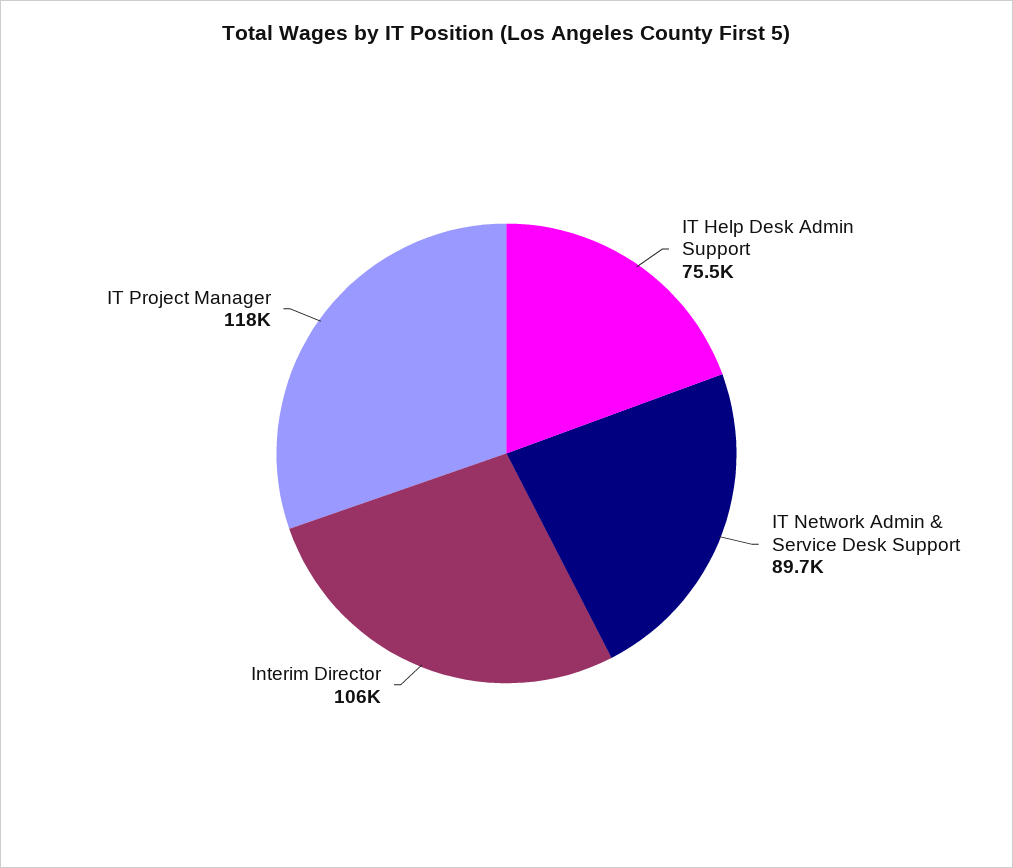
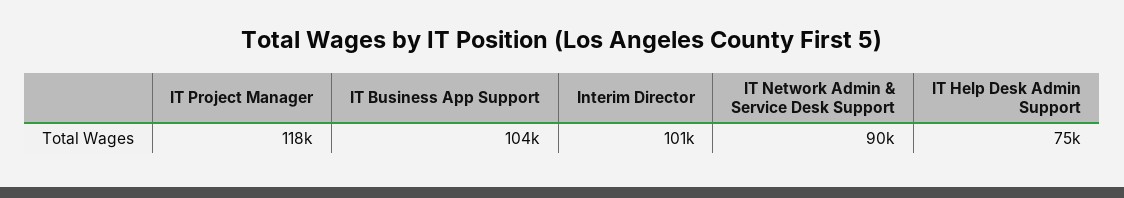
Interim Director: 106000 -> 101000
IT Business App Support: none -> 104000

